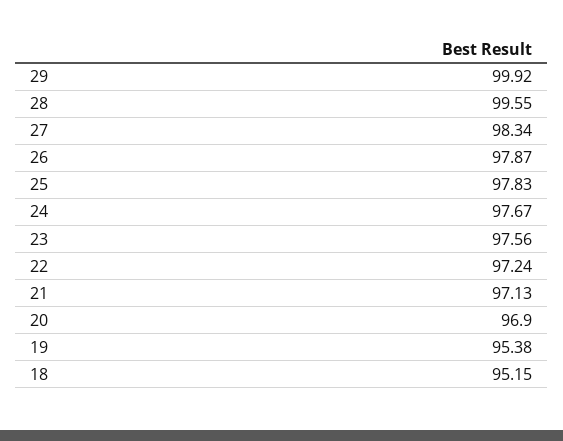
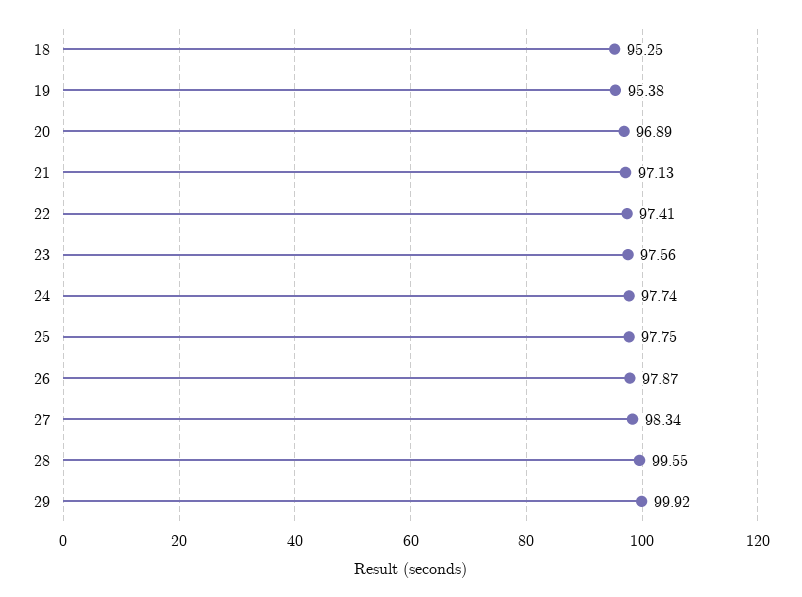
25: 97.83 -> 97.75
24: 97.67 -> 97.74
22: 97.24 -> 97.41
20: 96.9 -> 96.89
18: 95.15 -> 95.25

